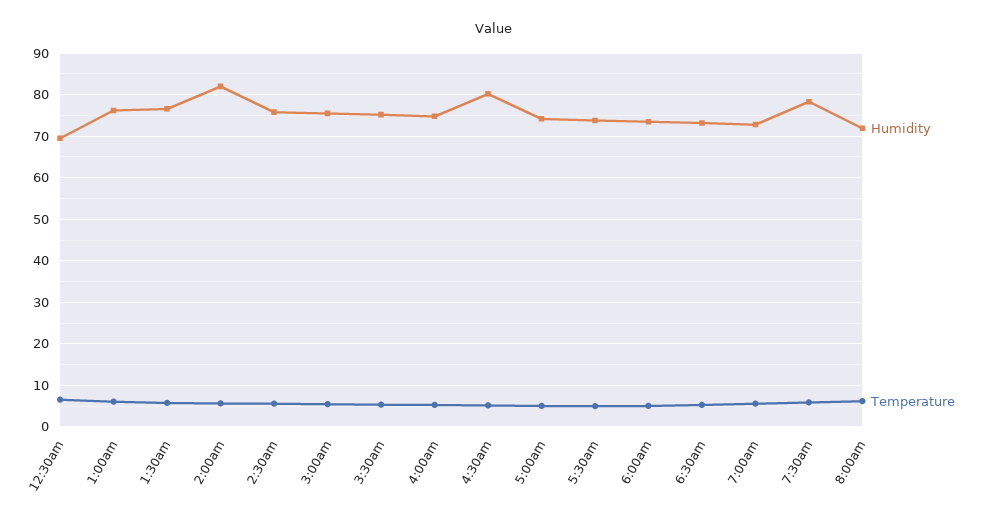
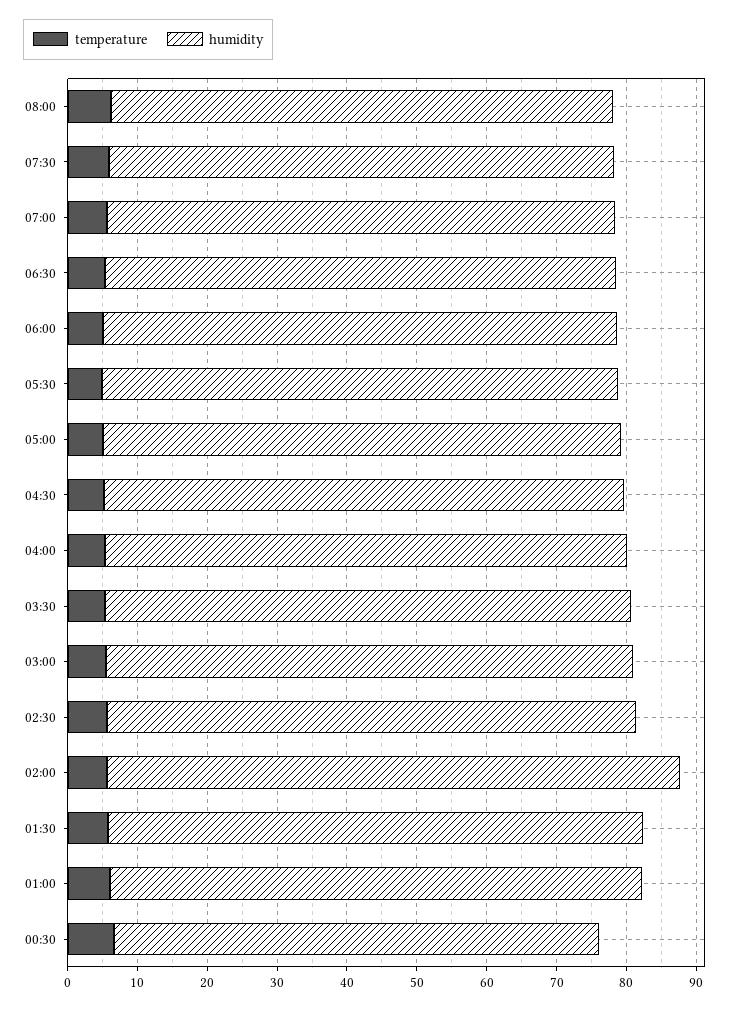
Humidity, 4:30am: 80 -> 74
Humidity, 7:30am: 78 -> 72

